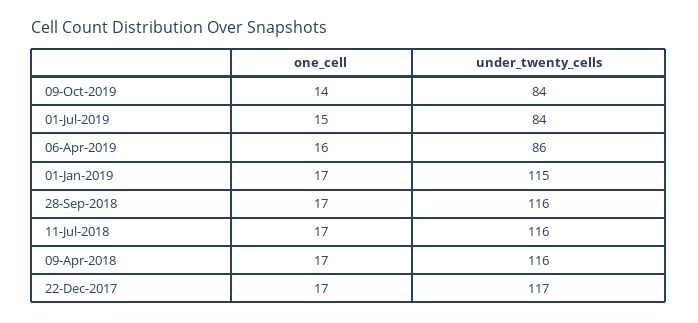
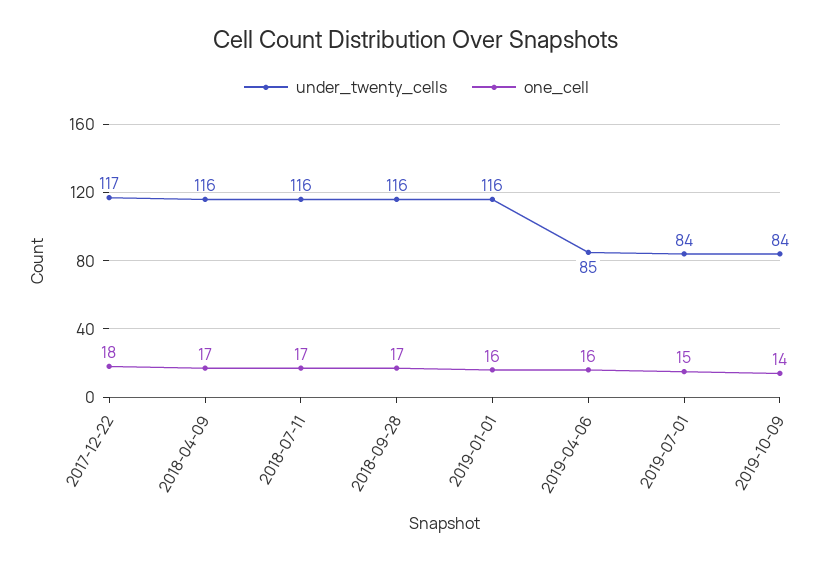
under_twenty_cells, 06-Apr-2019: 86 -> 85
one_cell, 01-Jan-2019: 17 -> 16
under_twenty_cells, 01-Jan-2019: 115 -> 116
one_cell, 22-Dec-2017: 17 -> 18

